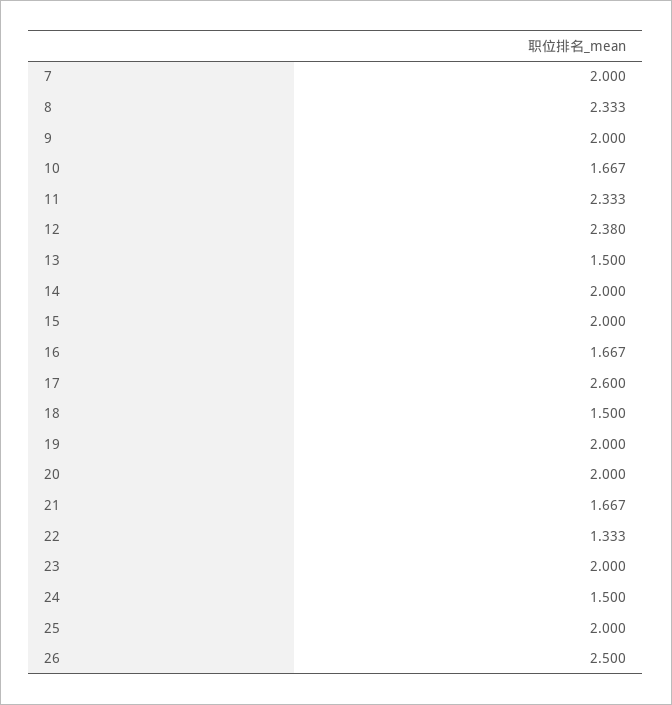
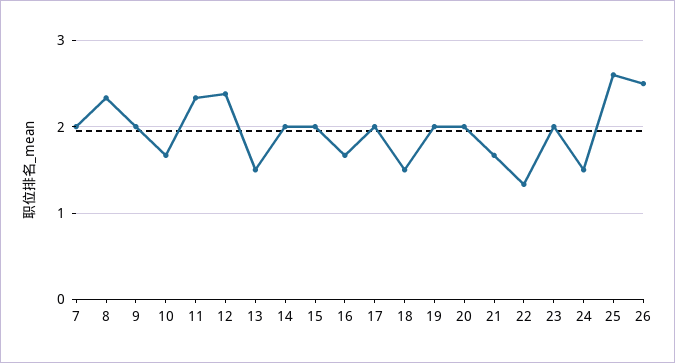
17: 2.6 -> 2
25: 2 -> 2.6

